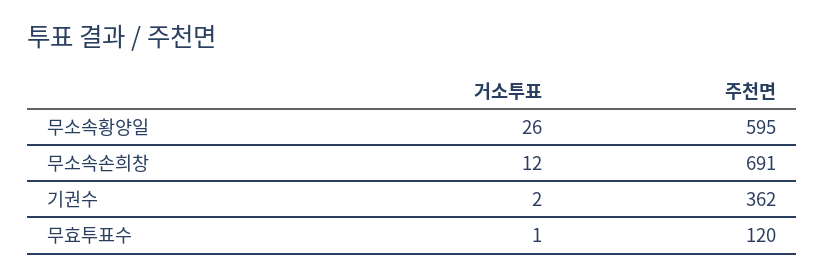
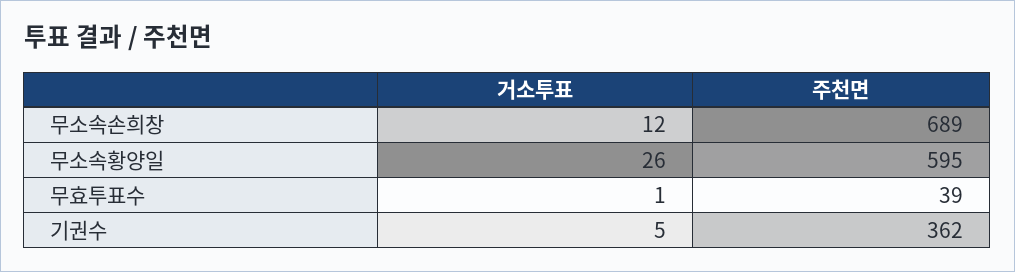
주천면, 무소속손희창: 691 -> 689
거소투표, 기권수: 2 -> 5
주천면, 무효투표수: 120 -> 39

